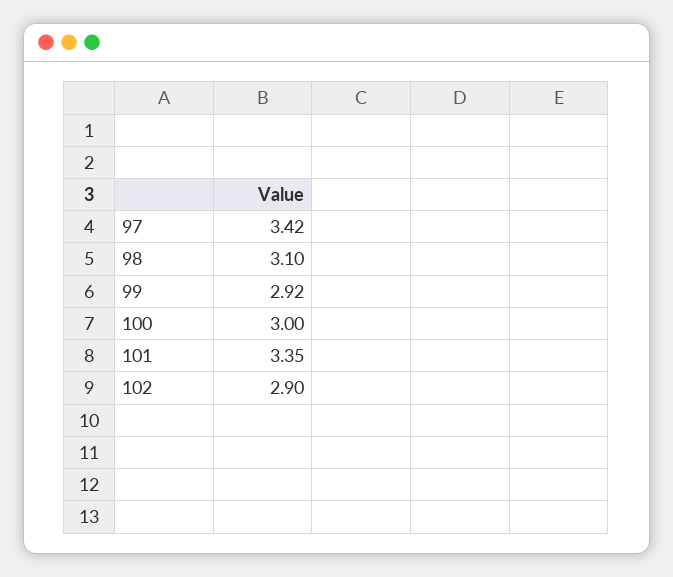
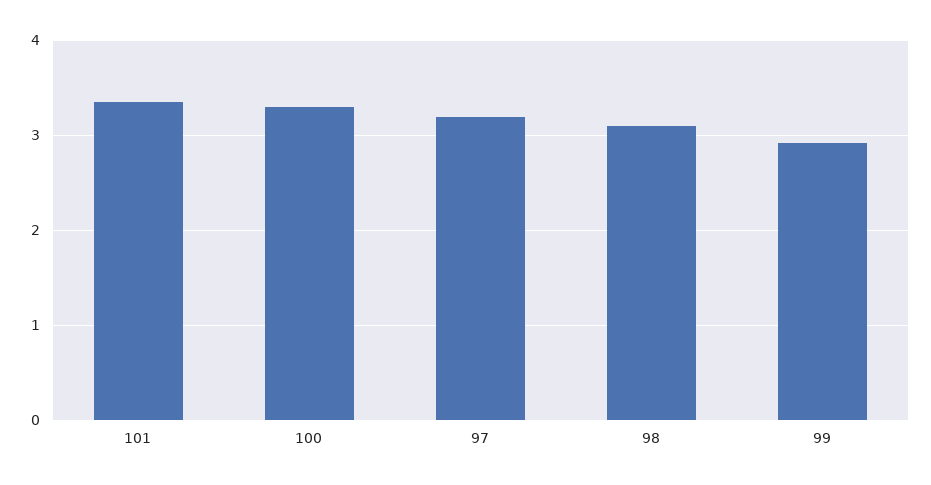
97: 3.42 -> 3.2
100: 3 -> 3.3
102: 2.9 -> none

